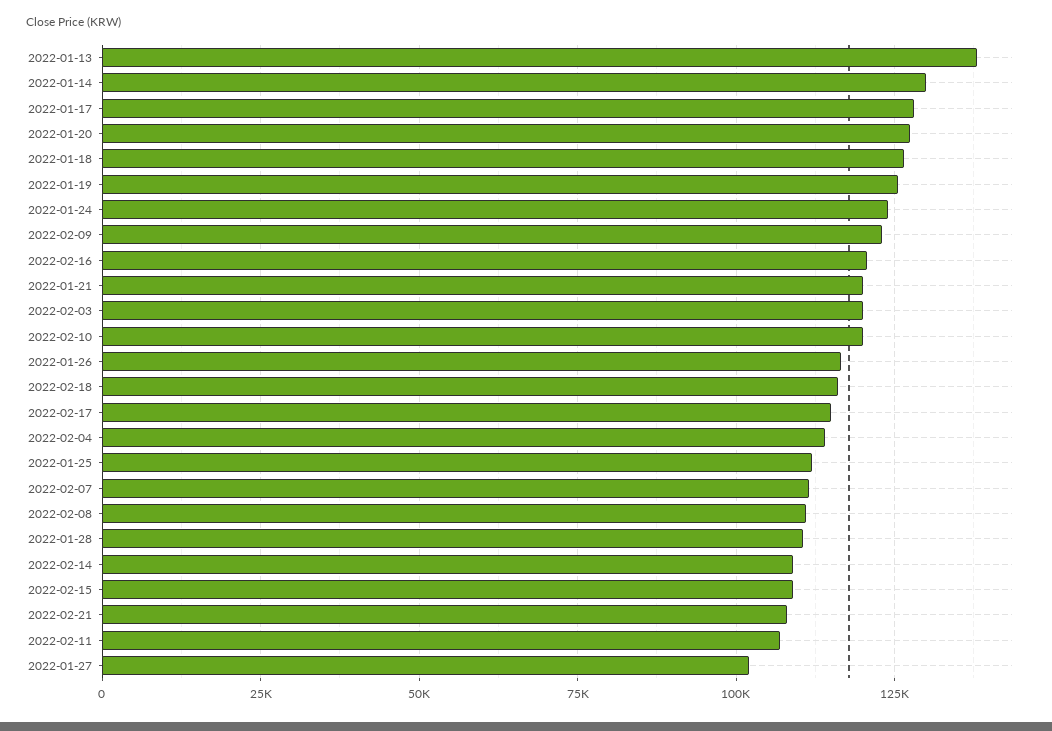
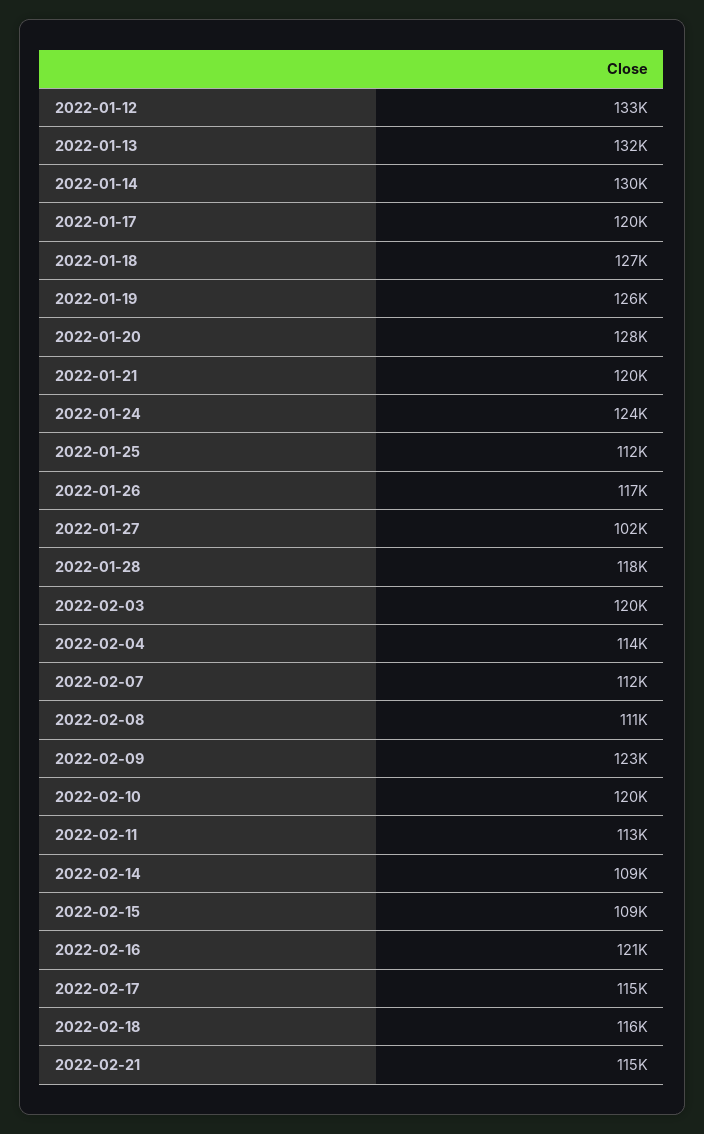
2022-01-13: 137500 -> 132000
2022-01-17: 127500 -> 120000
2022-01-28: 110000 -> 118000
2022-02-21: 107500 -> 115000
2022-02-11: 107500 -> 113000
2022-01-12: none -> 133000

